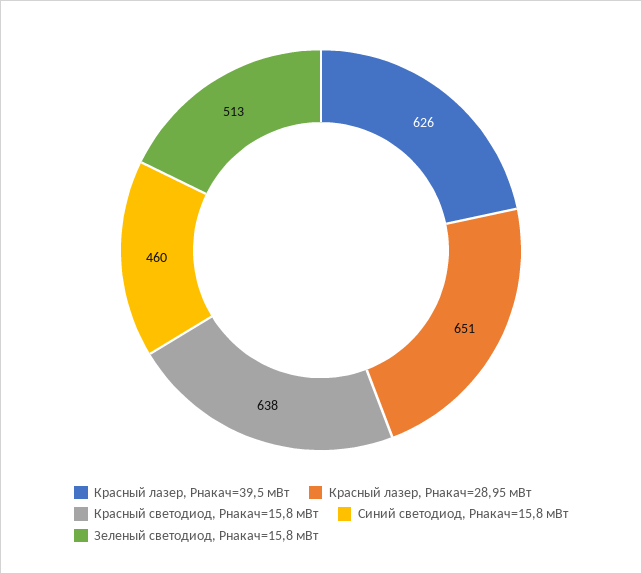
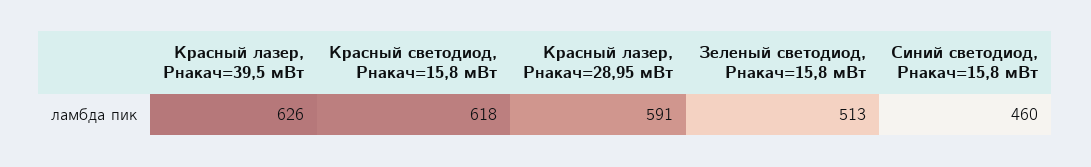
Красный лазер, Pнакач=28,95 мВт: 651 -> 591
Красный светодиод, Pнакач=15,8 мВт: 638 -> 618

